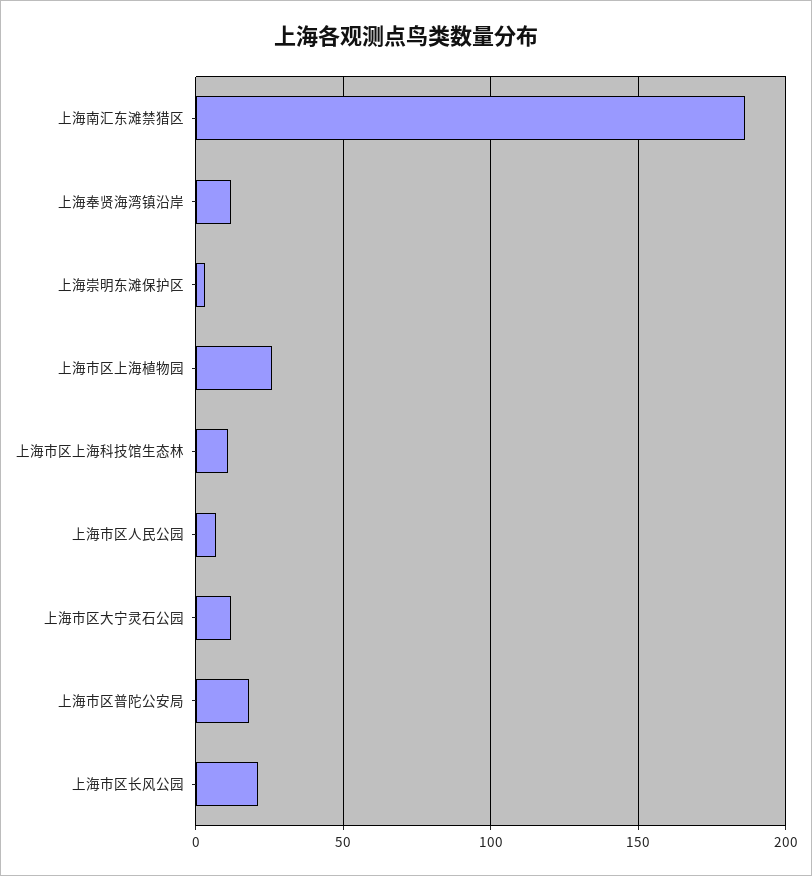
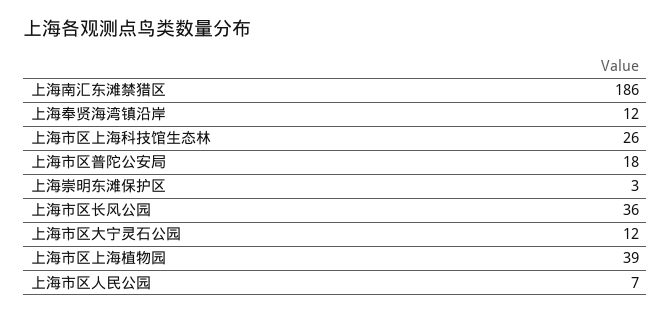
上海市区上海植物园: 25 -> 39
上海市区上海科技馆生态林: 10 -> 26
上海市区长风公园: 20 -> 36

